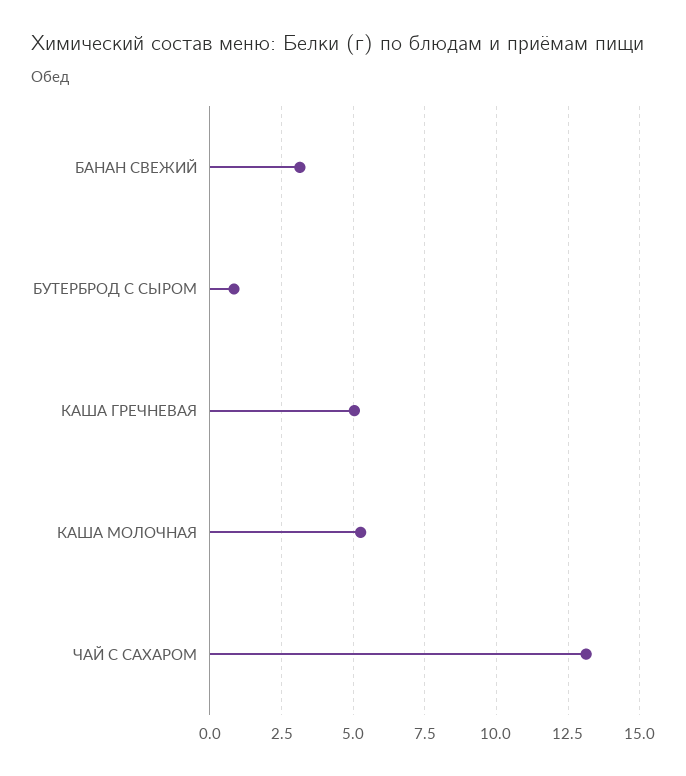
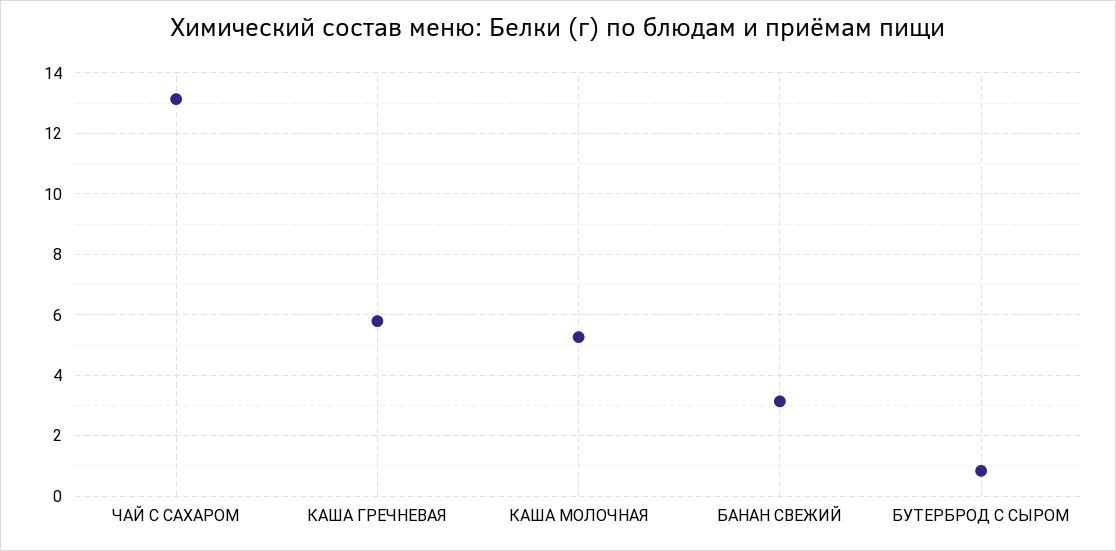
КАША ГРЕЧНЕВАЯ: 5 -> 5.8

